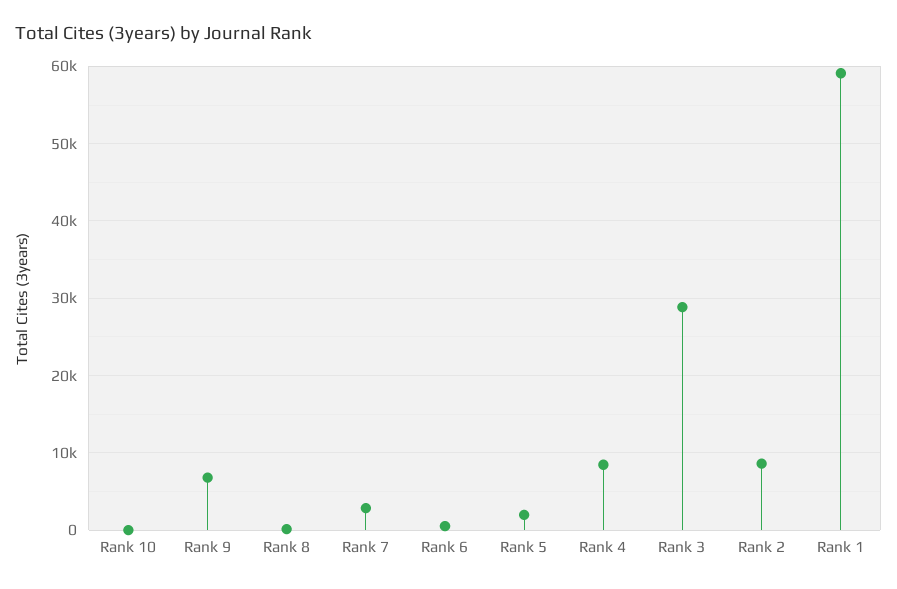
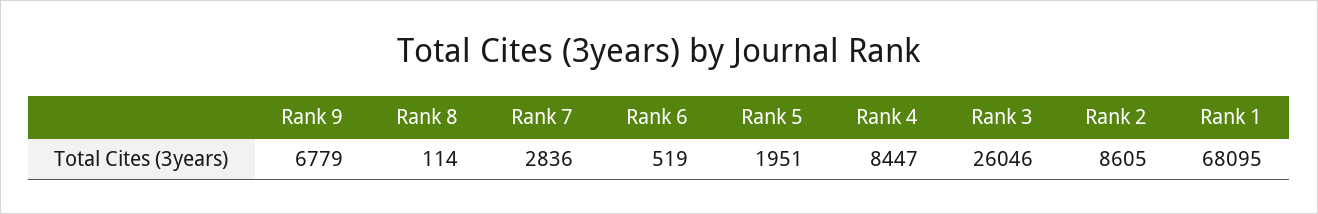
Rank 10: 0 -> none
Rank 3: 29000 -> 26046
Rank 1: 59000 -> 68095

